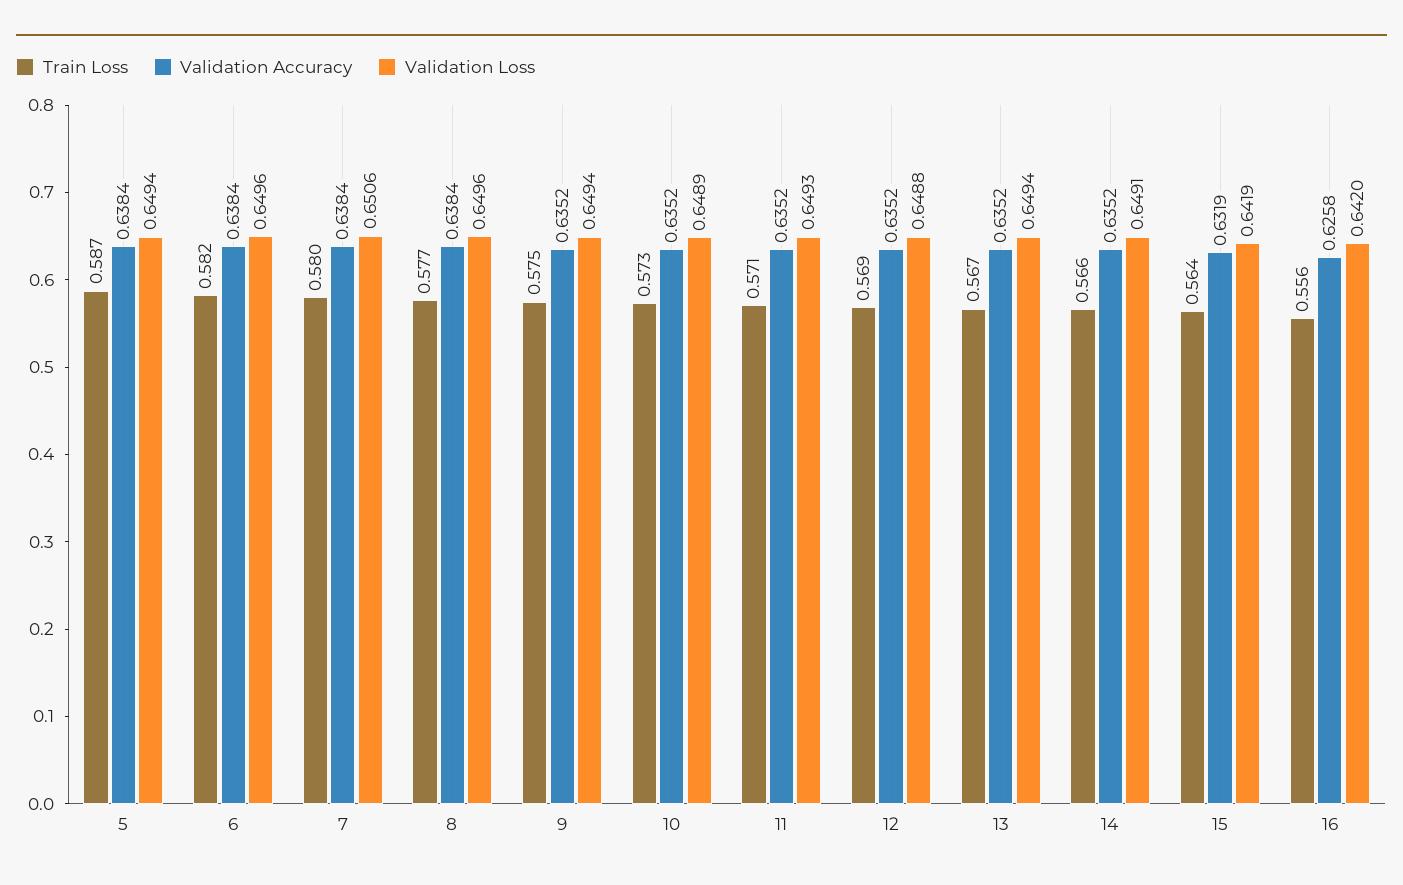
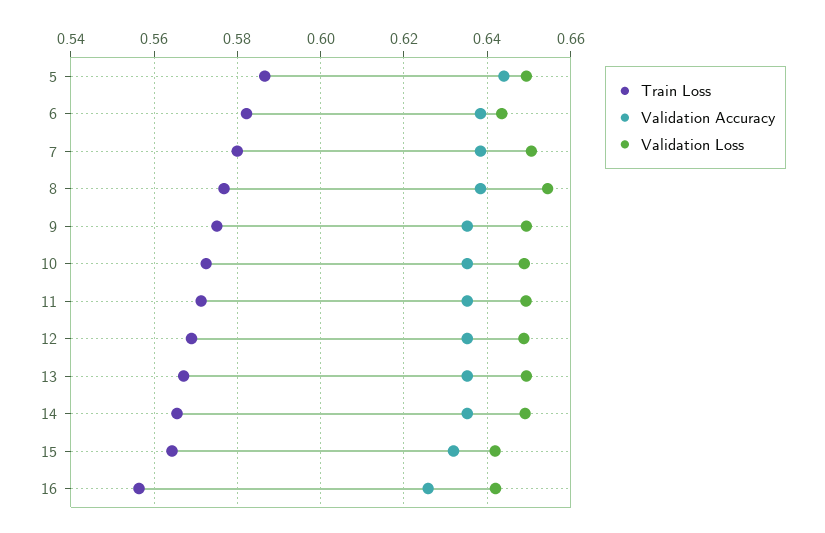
Validation Accuracy, 5: 0.6384 -> 0.644
Validation Loss, 6: 0.6496 -> 0.644
Validation Loss, 8: 0.6496 -> 0.654

